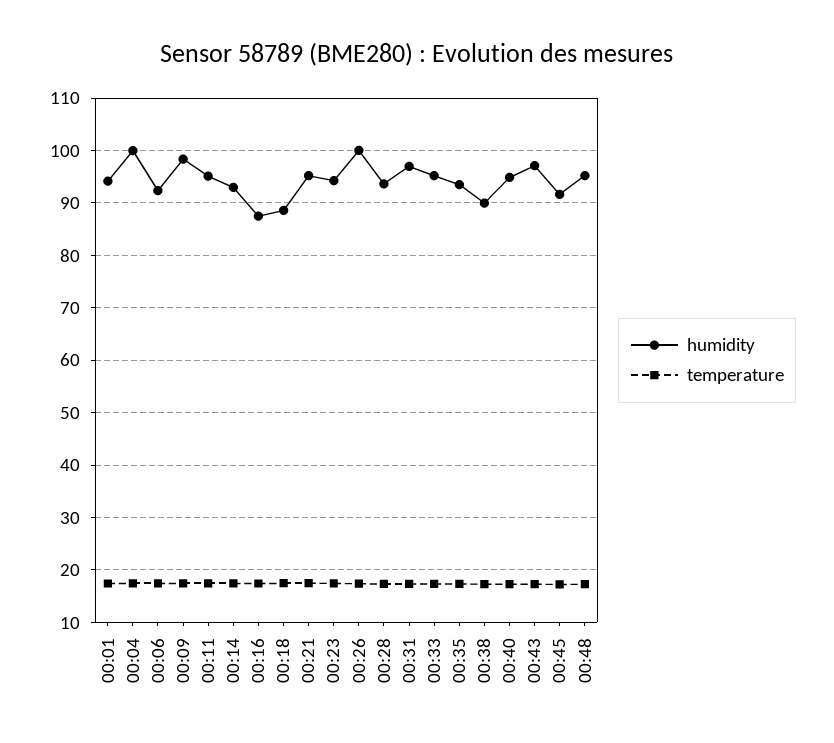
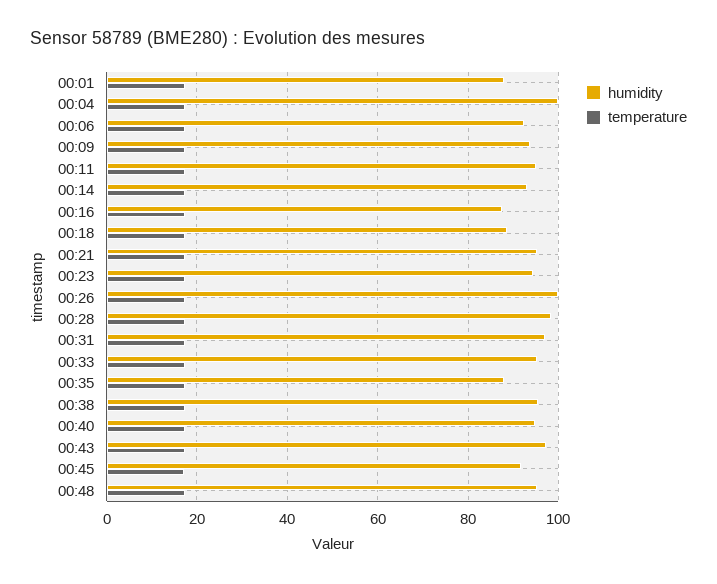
humidity, 00:01: 94 -> 88
humidity, 00:09: 98 -> 94
humidity, 00:28: 94 -> 98
humidity, 00:35: 94 -> 88
humidity, 00:38: 90 -> 96

